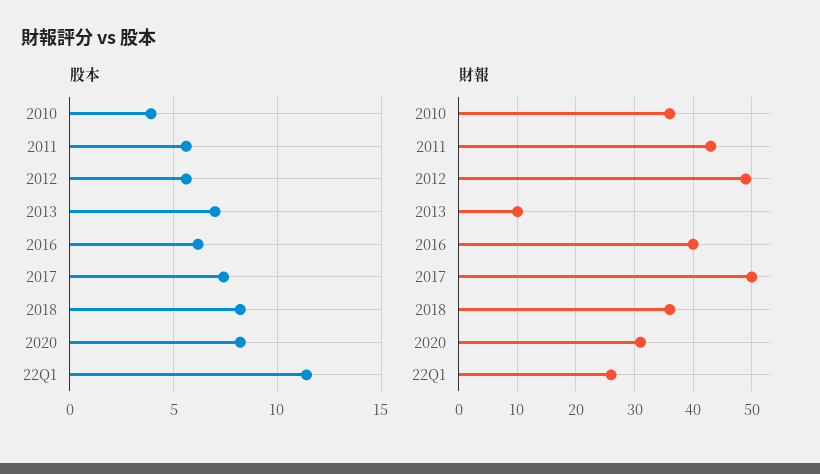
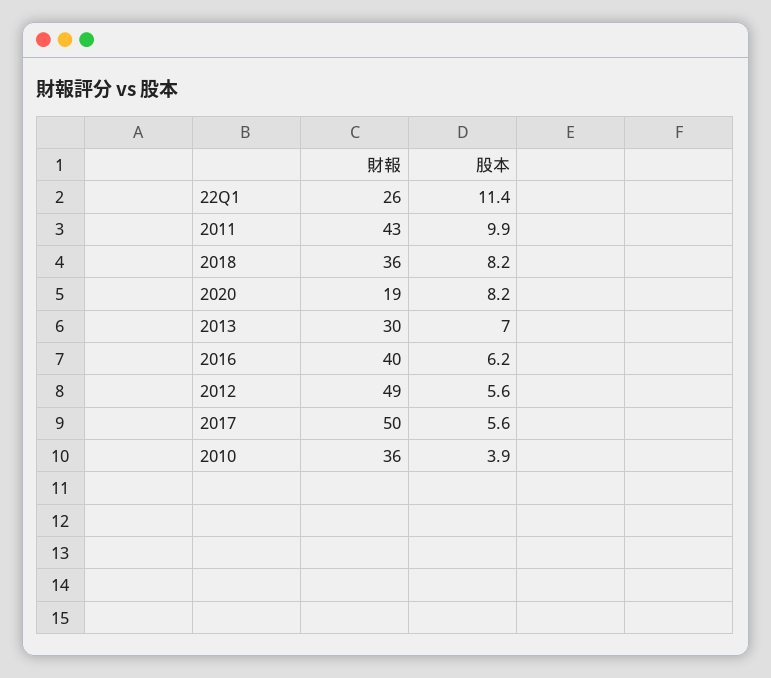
股本, 2011: 5.5 -> 9.9
股本, 2017: 7.5 -> 5.6
財報, 2013: 10 -> 30
財報, 2020: 30 -> 19

